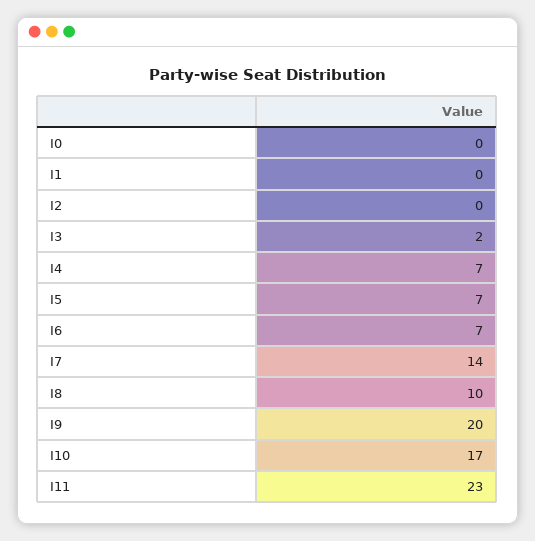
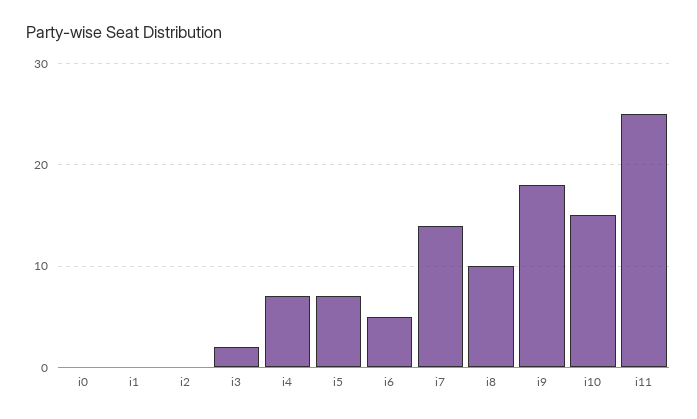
I6: 7 -> 5
I9: 20 -> 18
I10: 17 -> 15
I11: 23 -> 25

